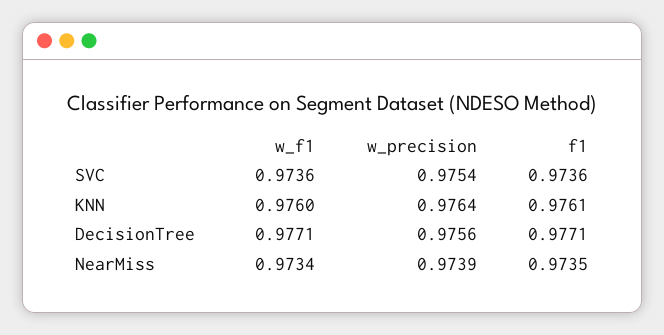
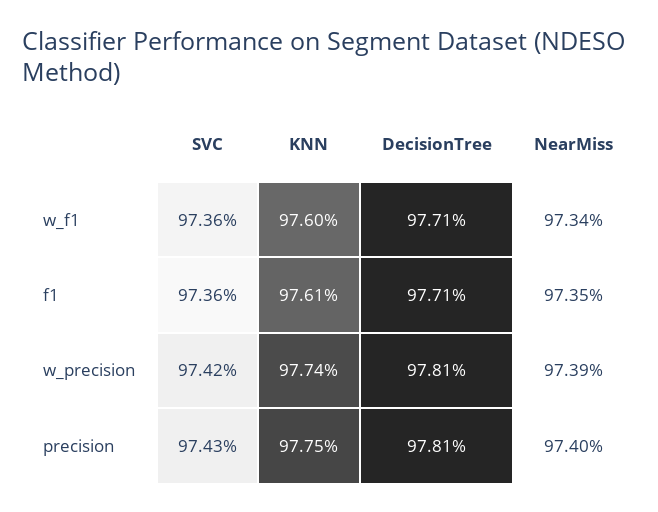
w_precision, SVC: 0.9754 -> 0.9742
w_precision, KNN: 0.9764 -> 0.9774
w_precision, DecisionTree: 0.9756 -> 0.9781
precision, SVC: none -> 0.9743
precision, KNN: none -> 0.9775
precision, DecisionTree: none -> 0.9781
precision, NearMiss: none -> 0.974

